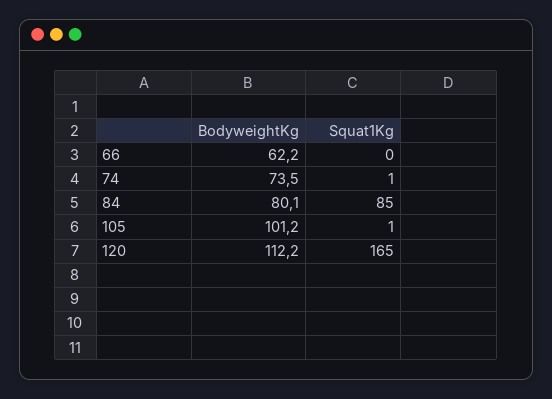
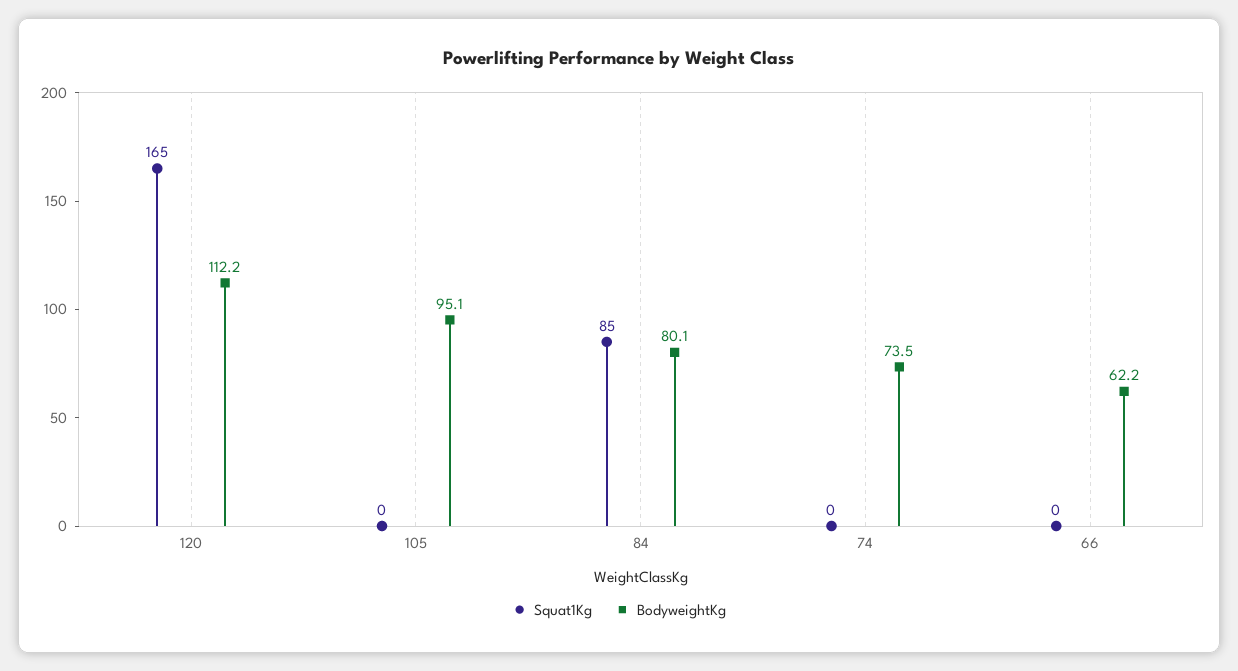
Squat1Kg, 74: 1 -> 0
BodyweightKg, 105: 101.2 -> 95.1
Squat1Kg, 105: 1 -> 0

